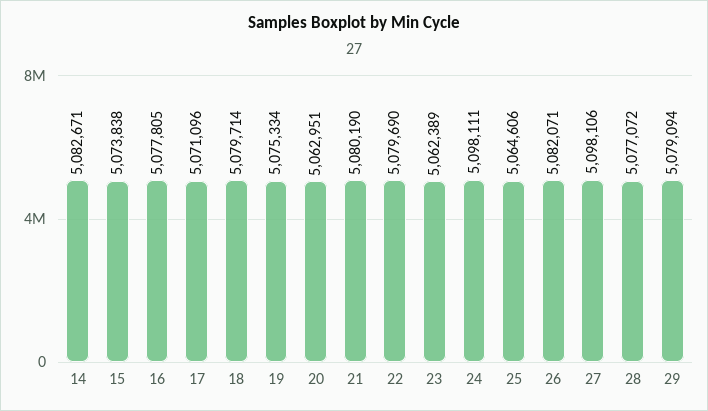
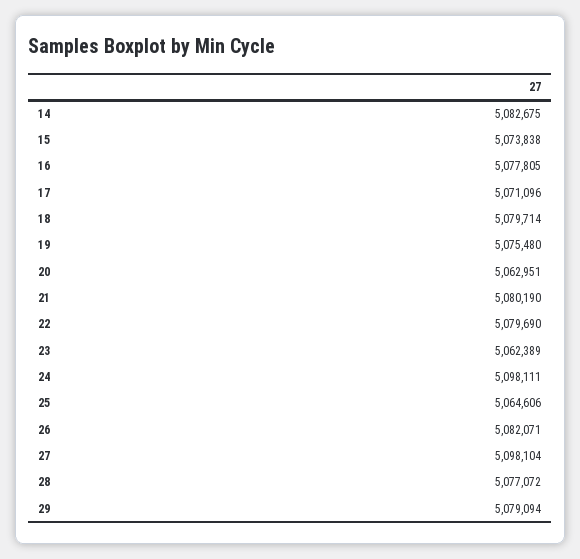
14: 5082671 -> 5082675
19: 5075334 -> 5075480
27: 5098106 -> 5098104

